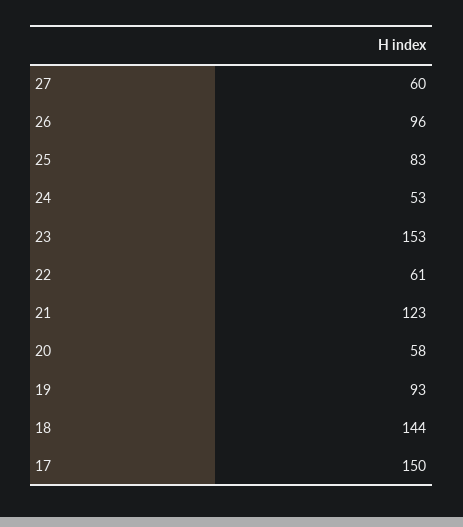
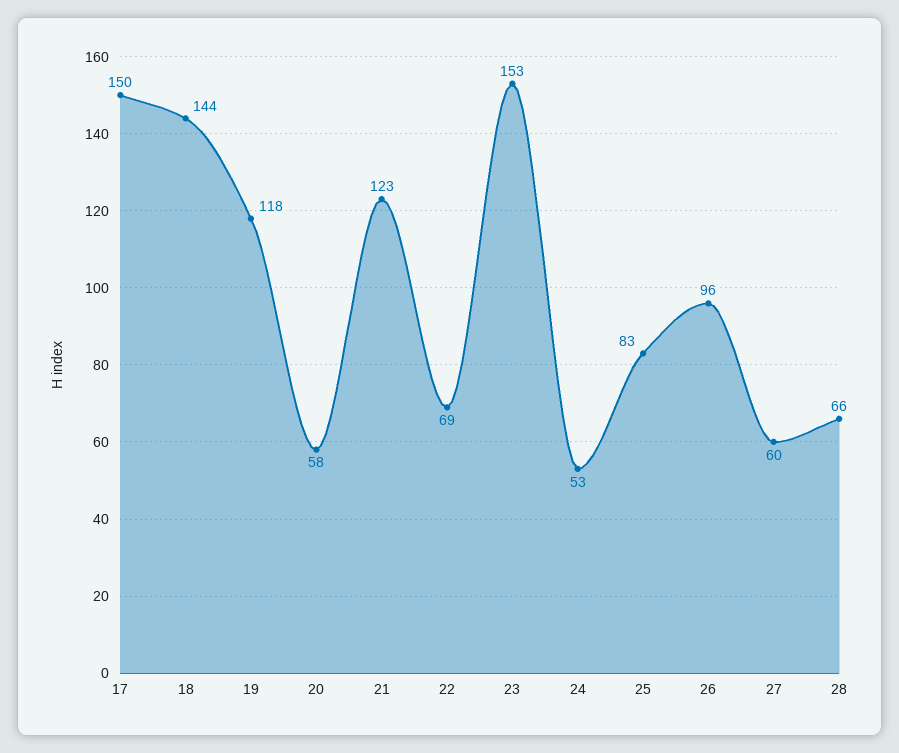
22: 61 -> 69
19: 93 -> 118
28: none -> 66

